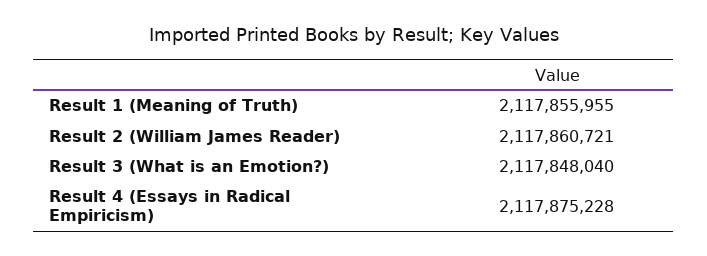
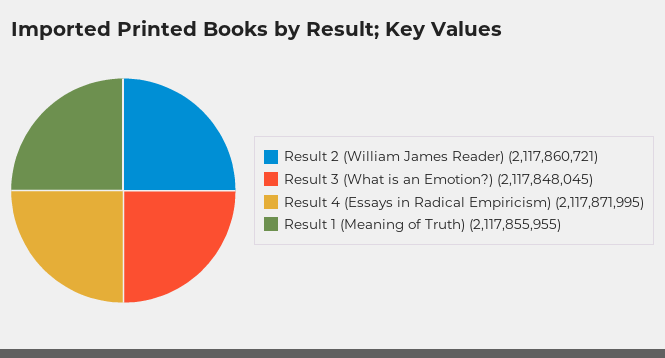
Result 3 (What is an Emotion?): 2117848040 -> 2117848045
Result 4 (Essays in Radical Empiricism): 2117875228 -> 2117871995

